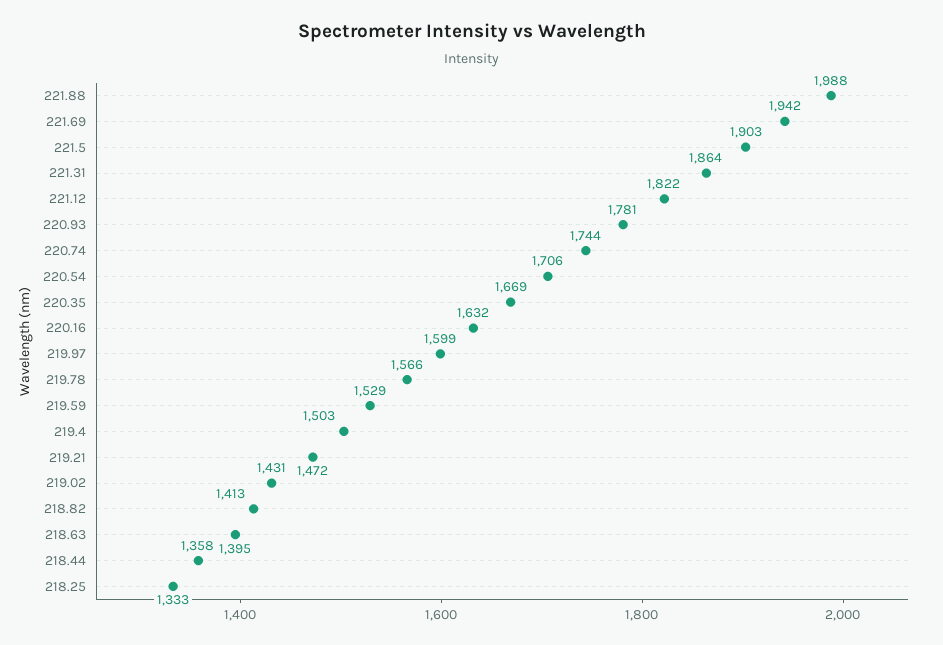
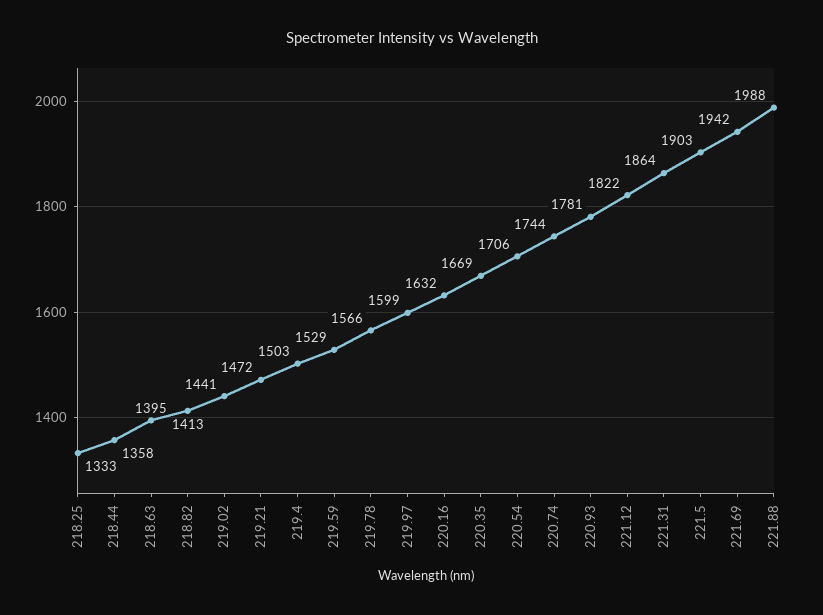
219.02: 1431 -> 1441

